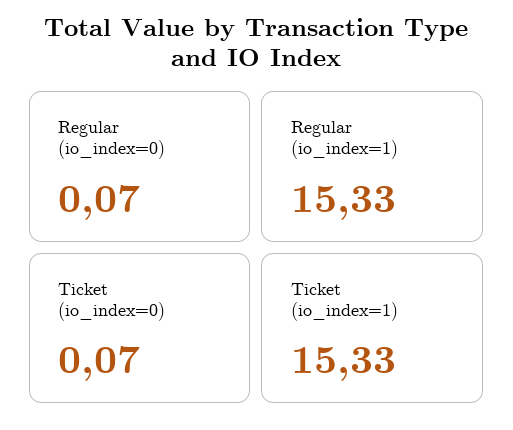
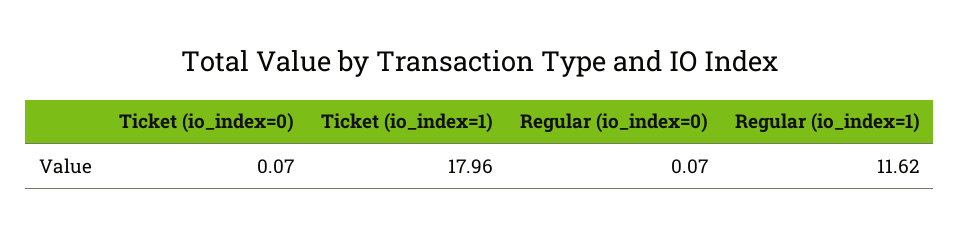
Regular (io_index=1): 15.33 -> 11.62
Ticket (io_index=1): 15.33 -> 17.96

